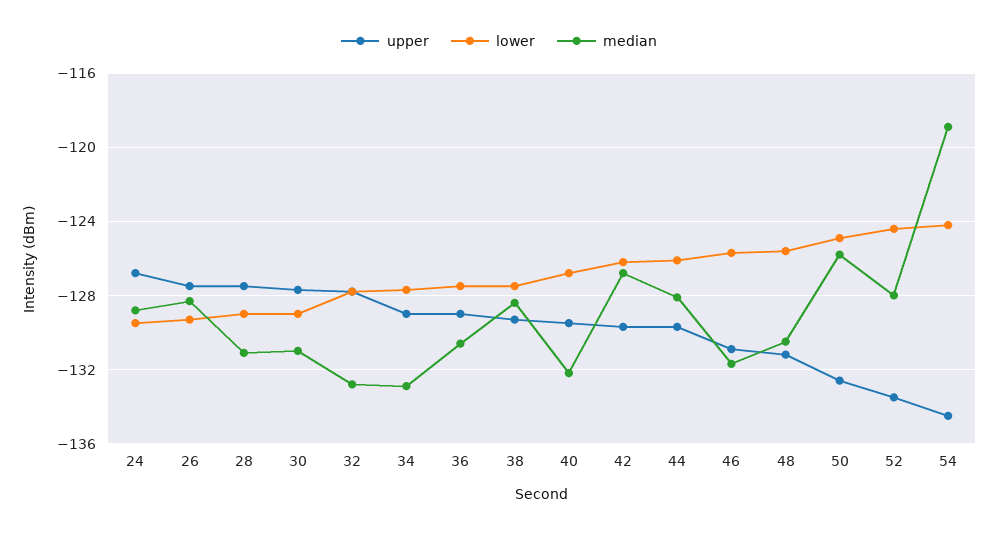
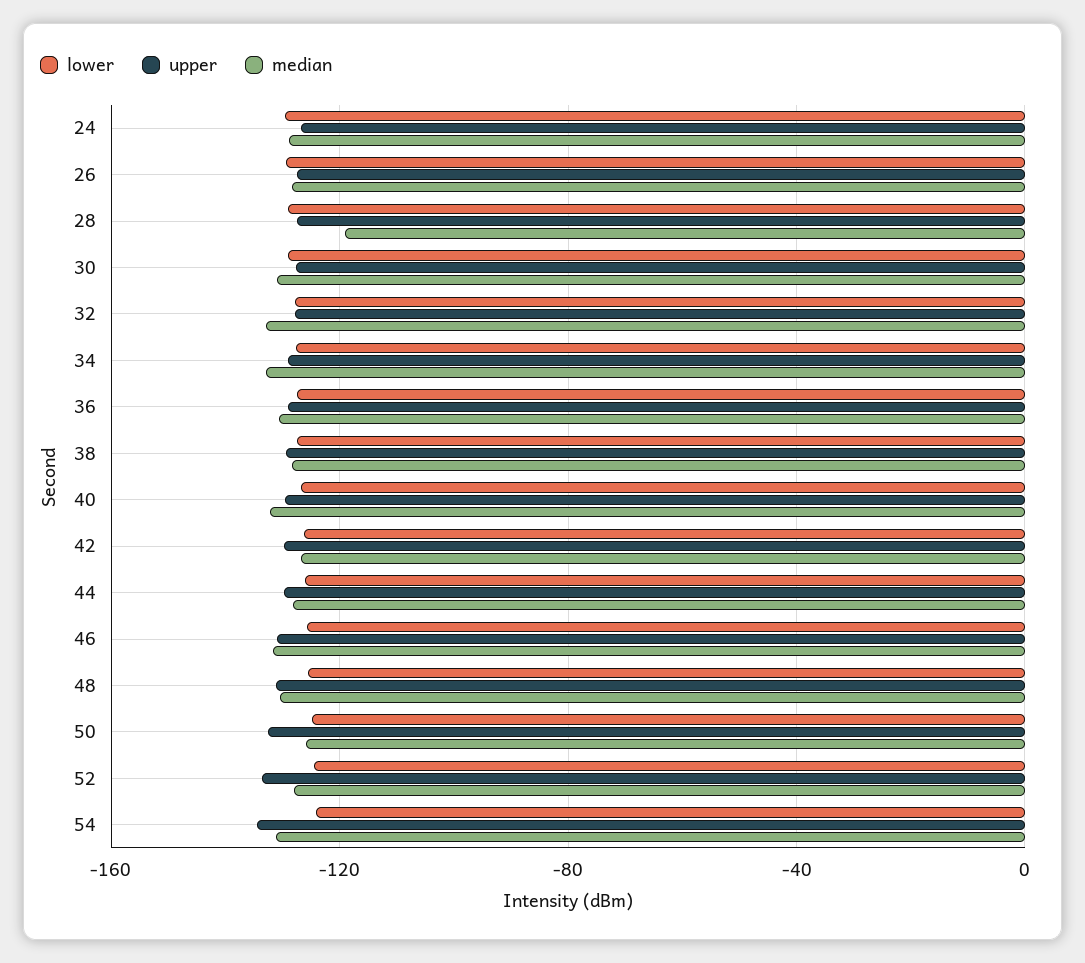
median, 28: -131 -> -120
median, 54: -119 -> -130

